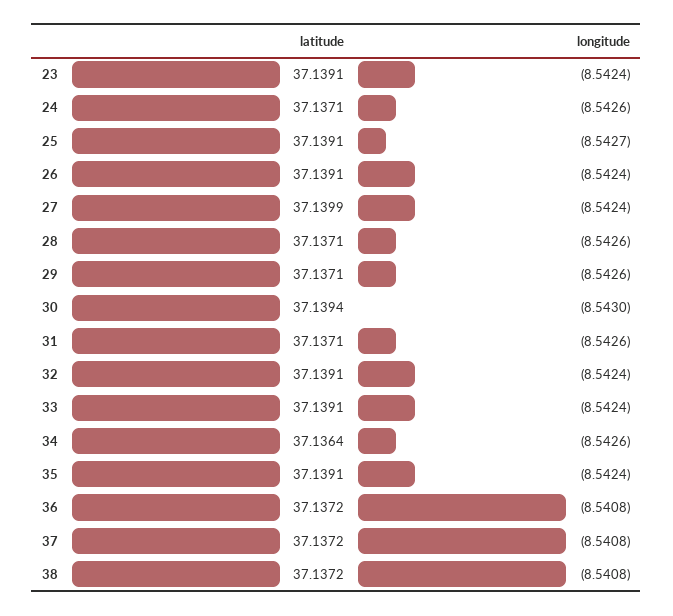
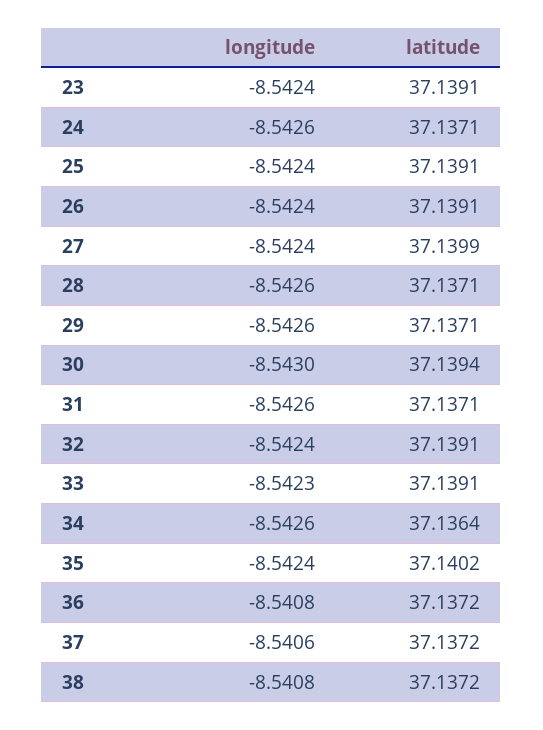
longitude, 25: -8.5427 -> -8.5424
longitude, 33: -8.5424 -> -8.5423
latitude, 35: 37.1391 -> 37.1402
longitude, 37: -8.5408 -> -8.5406

